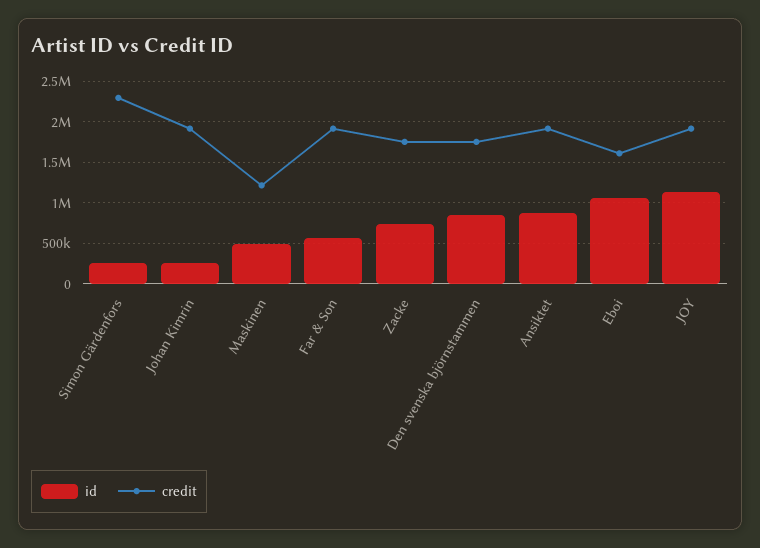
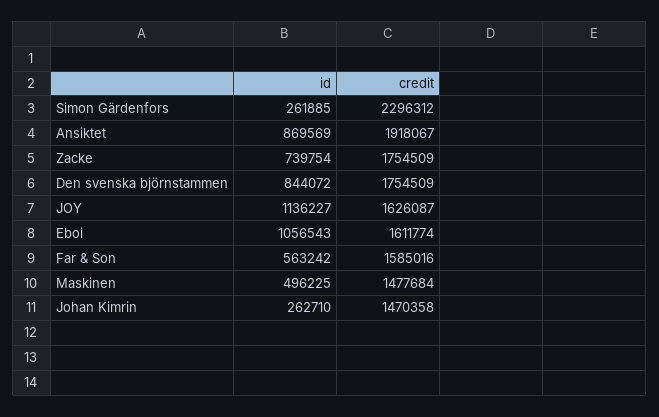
credit, Johan Kimrin: 1900000 -> 1470358
credit, Maskinen: 1200000 -> 1477684
credit, Far & Son: 1900000 -> 1585016
credit, JOY: 1900000 -> 1626087

